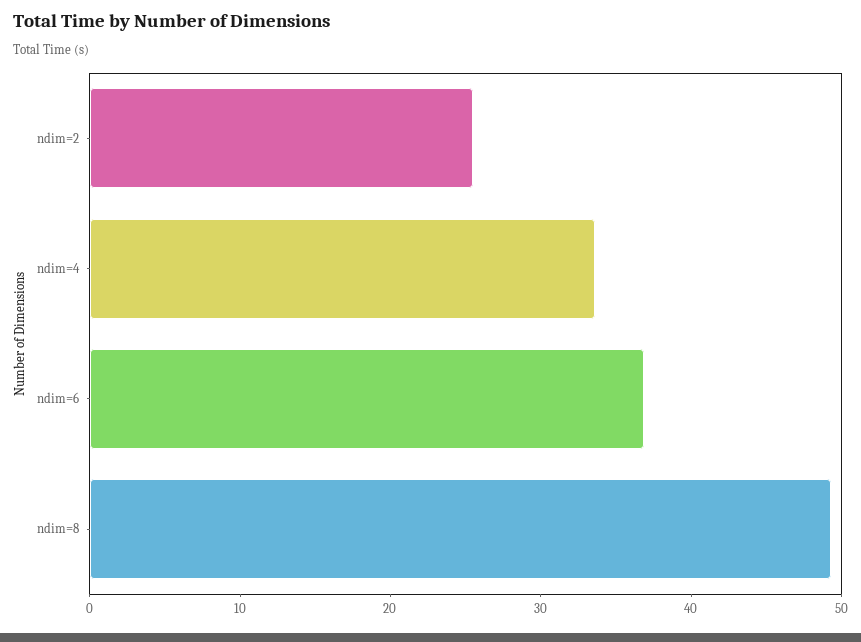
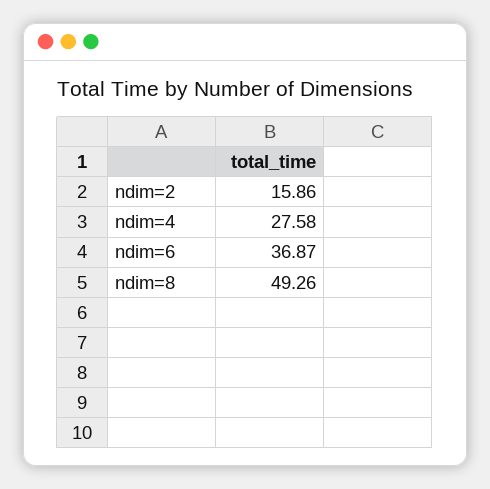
ndim=2: 26 -> 15.86
ndim=4: 34 -> 27.58

